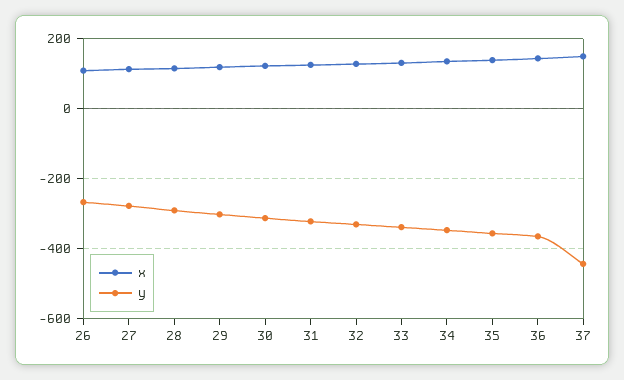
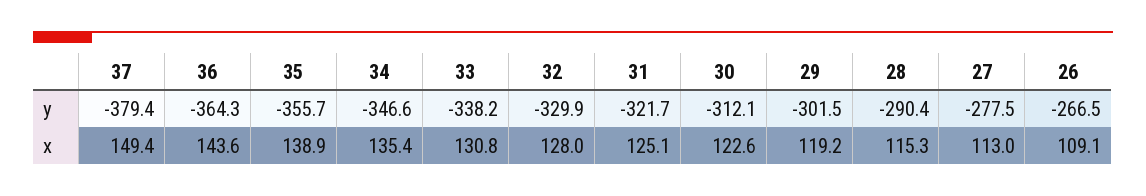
y, 37: -440 -> -379.4

